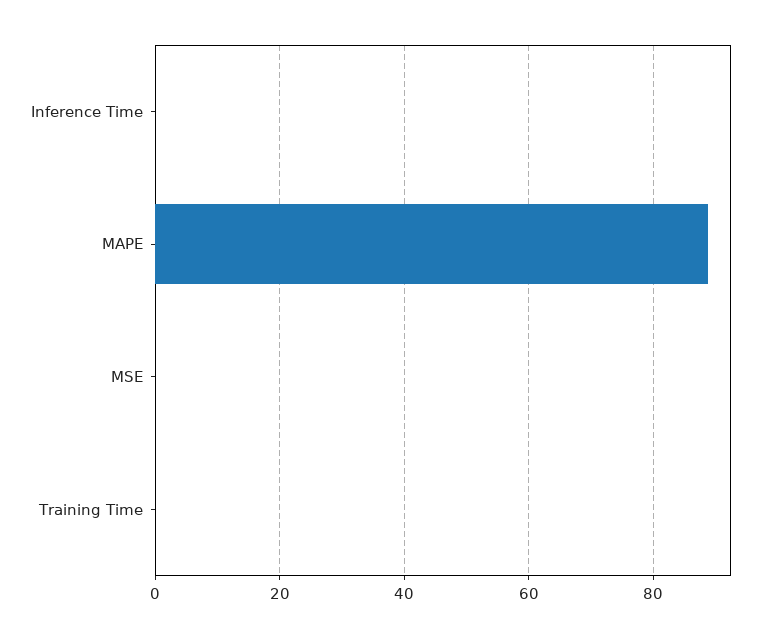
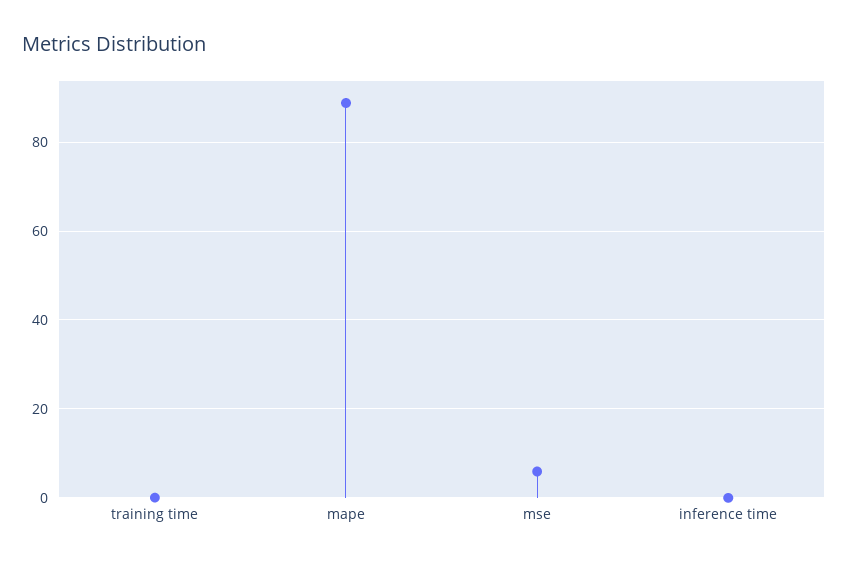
MSE: 0 -> 6

